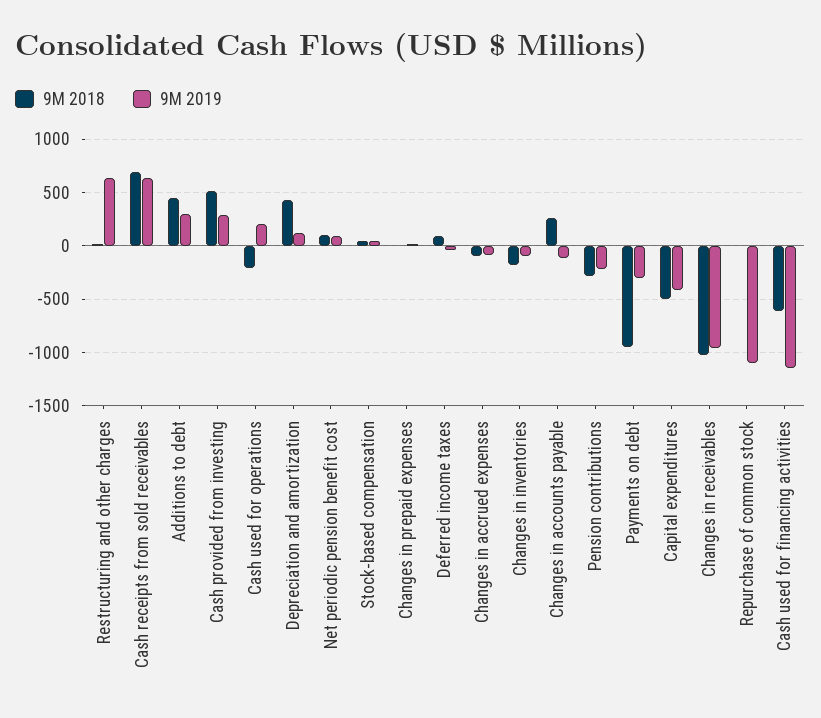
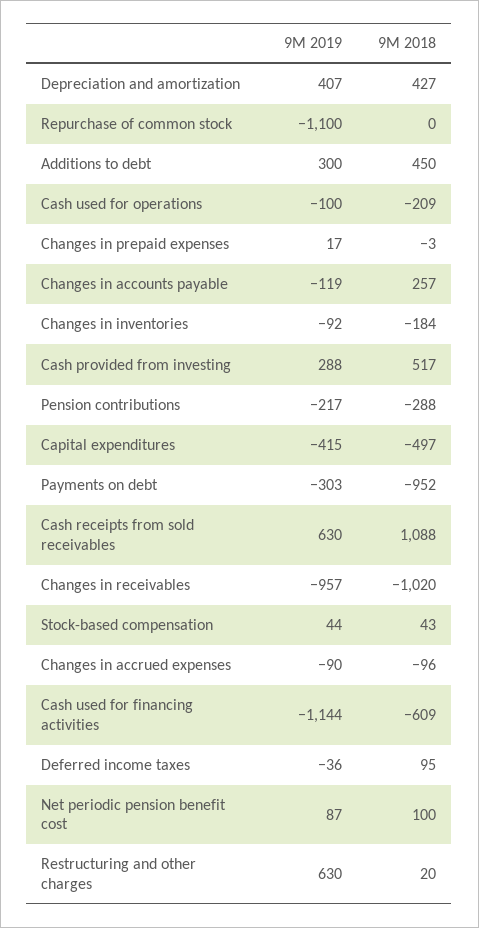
9M 2018, Cash receipts from sold receivables: 700 -> 1088
9M 2019, Cash used for operations: 200 -> -100
9M 2019, Depreciation and amortization: 100 -> 407

